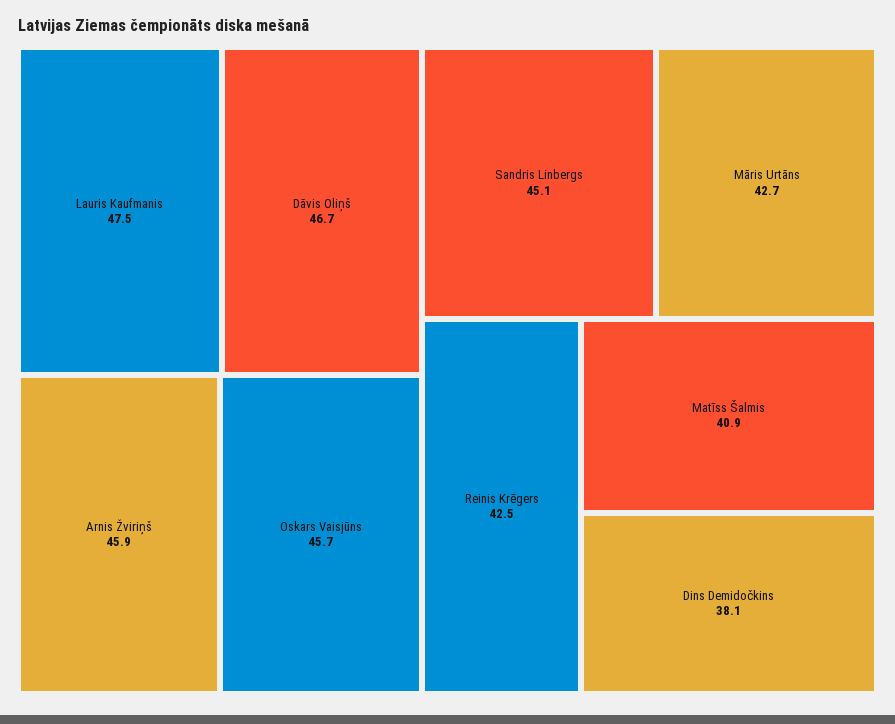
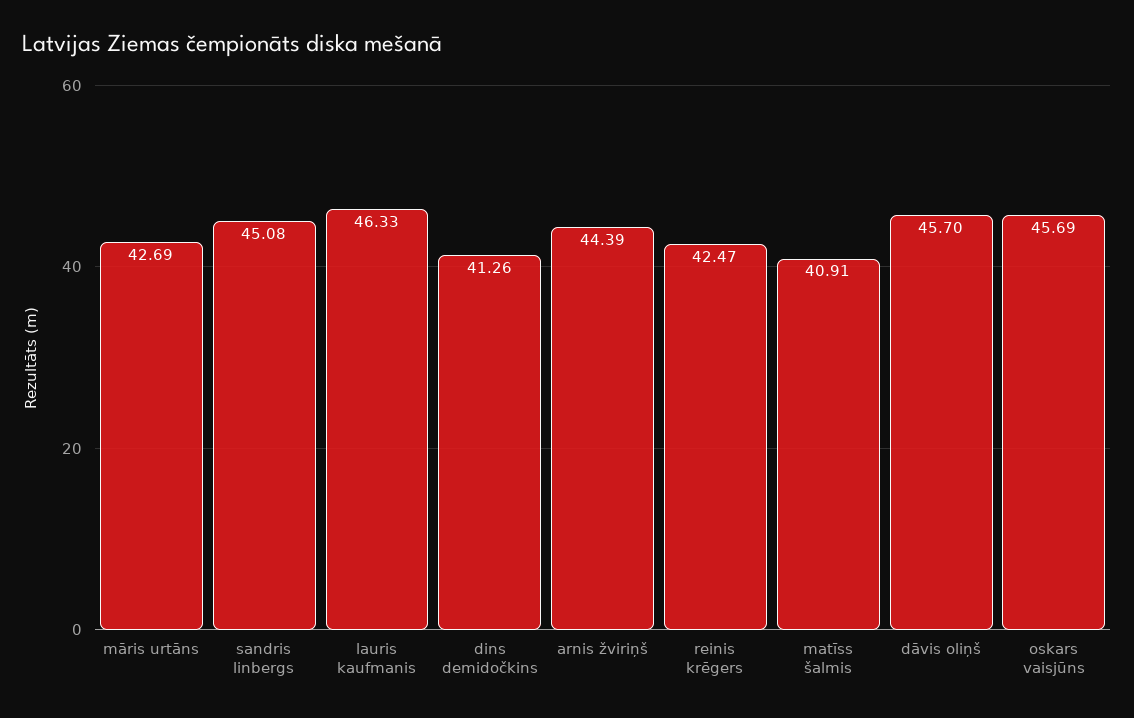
Lauris Kaufmanis: 47.5 -> 46.33
Dāvis Oliņš: 46.7 -> 45.7
Arnis Žviriņš: 45.9 -> 44.39
Dins Demidočkins: 38.1 -> 41.26

